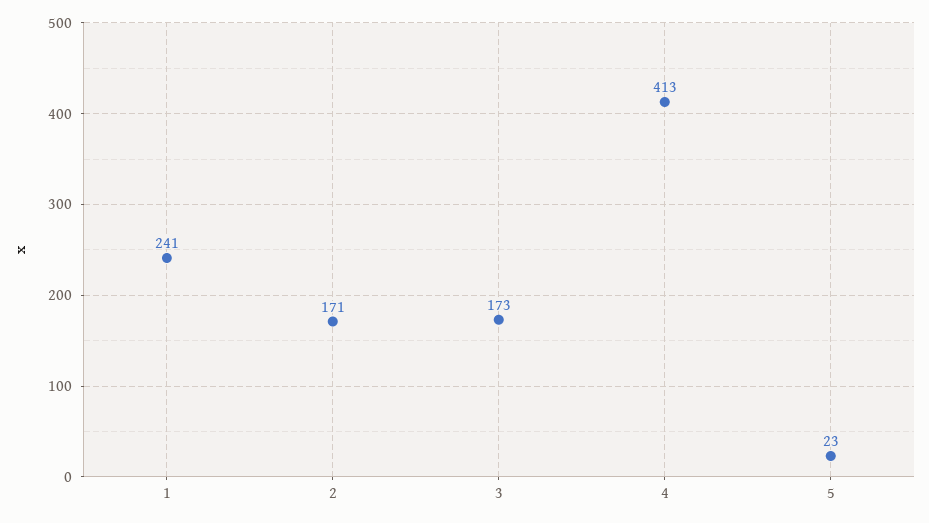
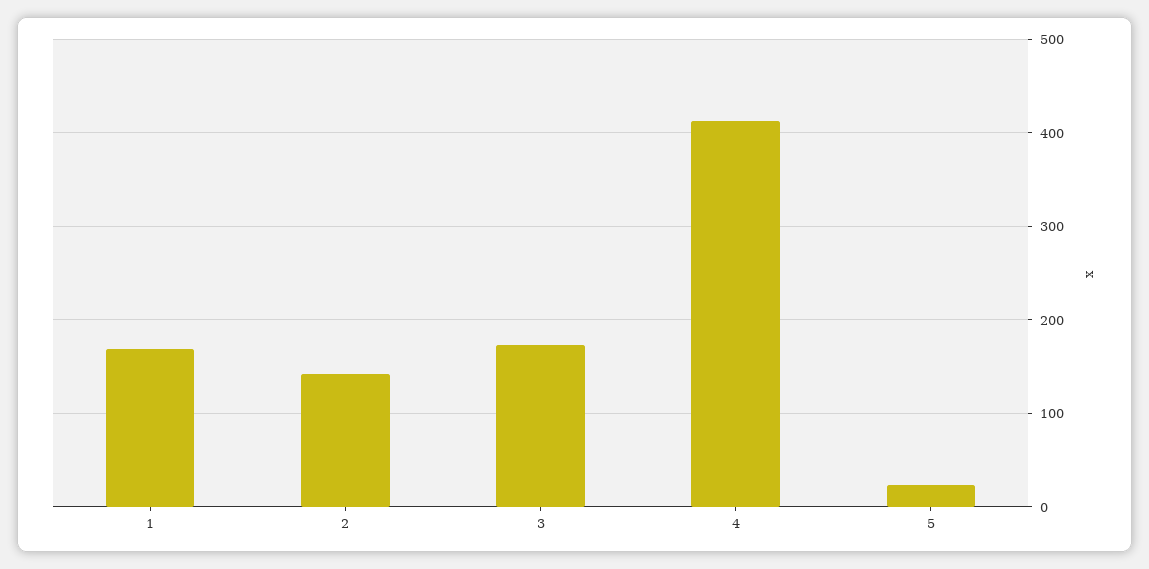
1: 241 -> 170
2: 171 -> 140

